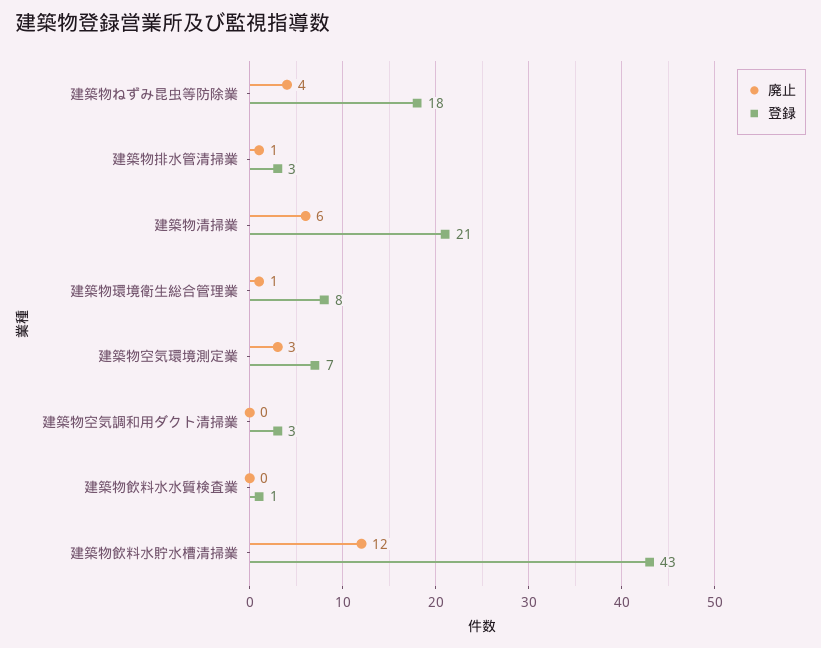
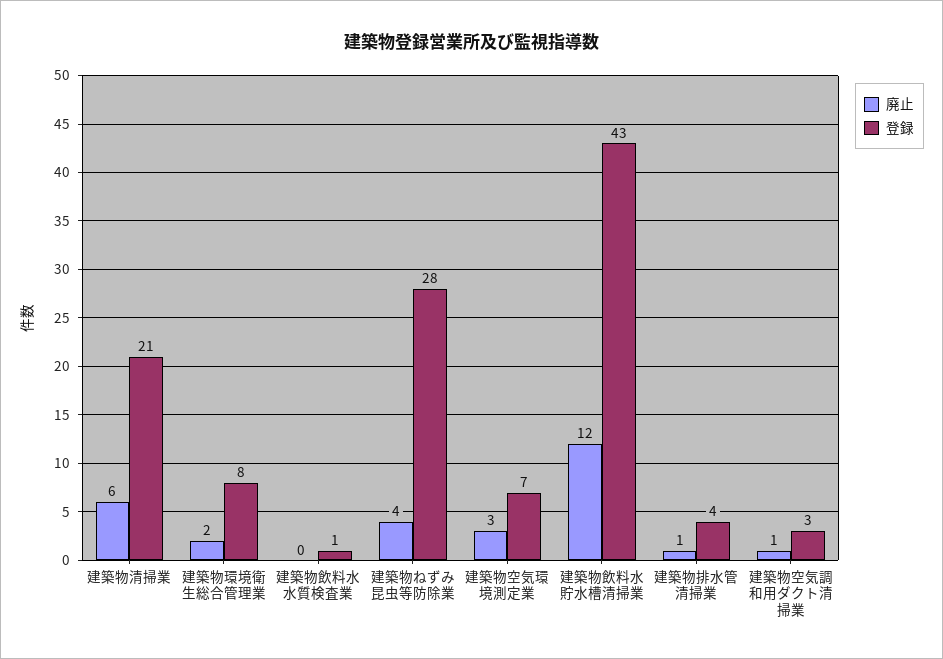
登録, 建築物ねずみ昆虫等防除業: 18 -> 28
登録, 建築物排水管清掃業: 3 -> 4
廃止, 建築物環境衛生総合管理業: 1 -> 2
廃止, 建築物空気調和用ダクト清掃業: 0 -> 1

